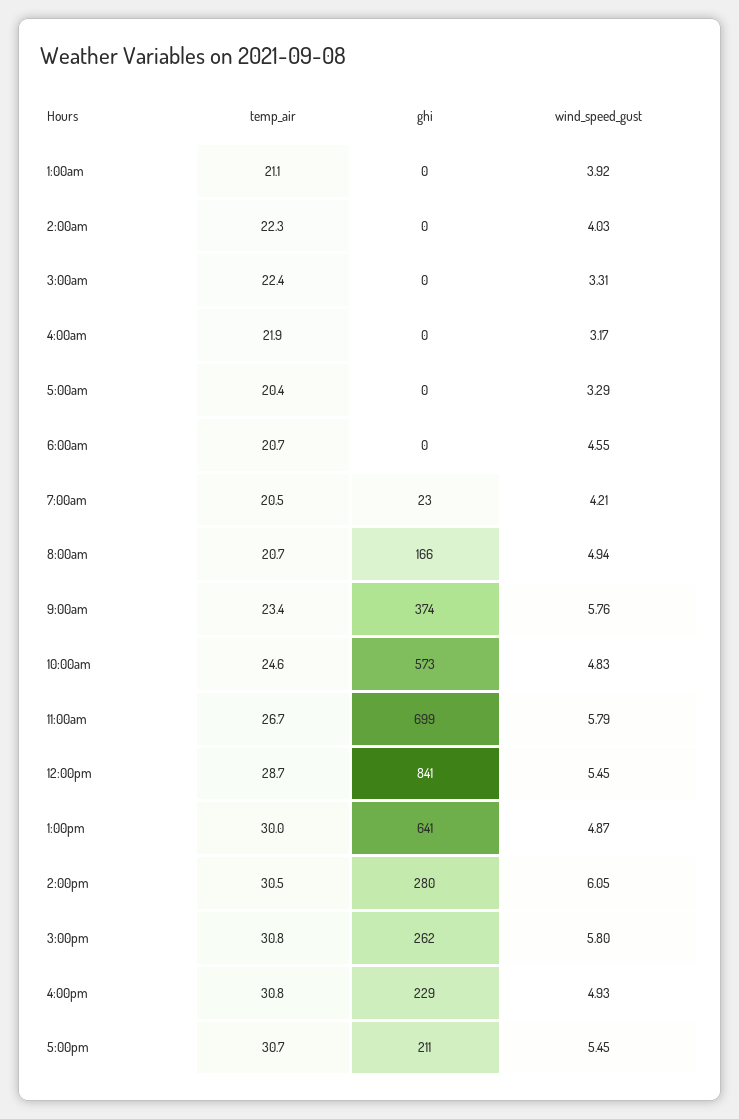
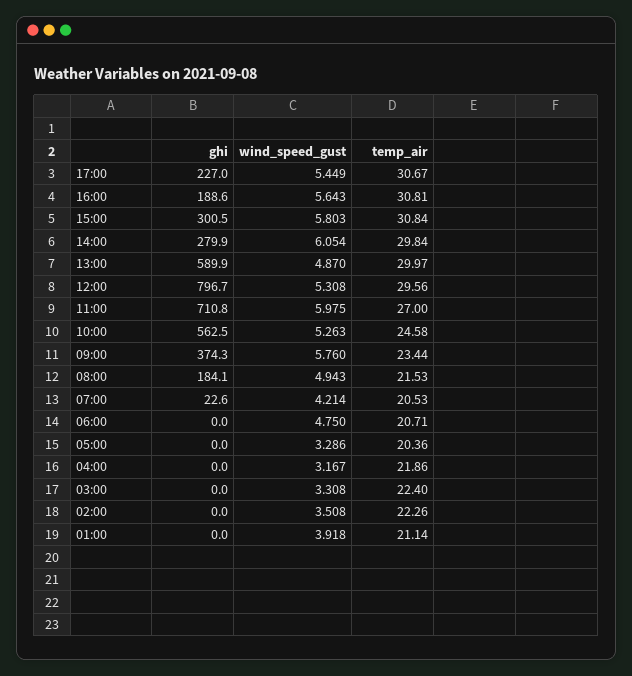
wind_speed_gust, 2:00am: 4.03 -> 3.508
wind_speed_gust, 6:00am: 4.55 -> 4.75
temp_air, 8:00am: 20.7 -> 21.53
ghi, 8:00am: 166 -> 184.1
ghi, 10:00am: 573 -> 562.5
wind_speed_gust, 10:00am: 4.83 -> 5.263
temp_air, 11:00am: 26.7 -> 27
ghi, 11:00am: 699 -> 710.8
wind_speed_gust, 11:00am: 5.79 -> 5.975
temp_air, 12:00pm: 28.7 -> 29.56
ghi, 12:00pm: 841 -> 796.7
wind_speed_gust, 12:00pm: 5.45 -> 5.308
ghi, 1:00pm: 641 -> 589.9
temp_air, 2:00pm: 30.5 -> 29.84
ghi, 3:00pm: 262 -> 300.5
ghi, 4:00pm: 229 -> 188.6
wind_speed_gust, 4:00pm: 4.93 -> 5.643
ghi, 5:00pm: 211 -> 227

